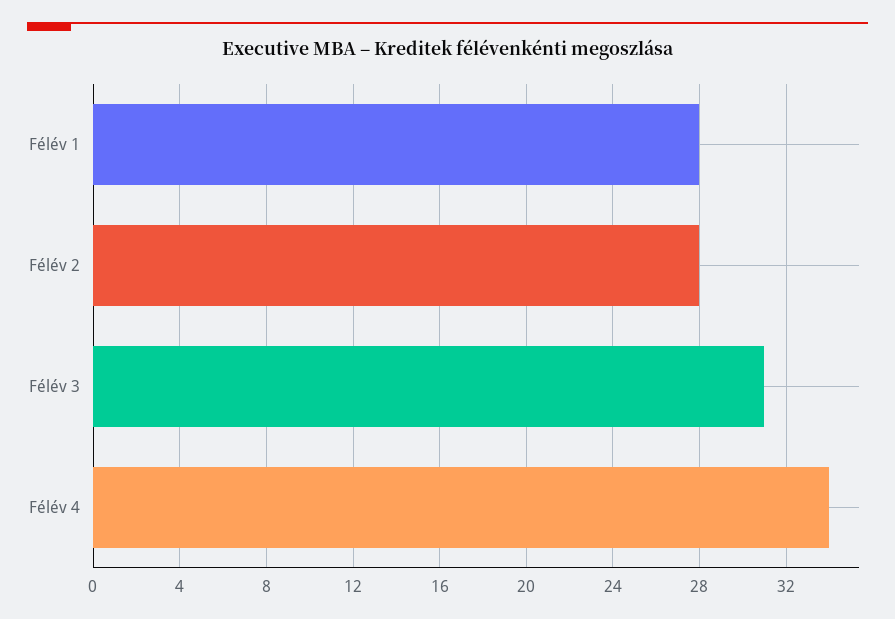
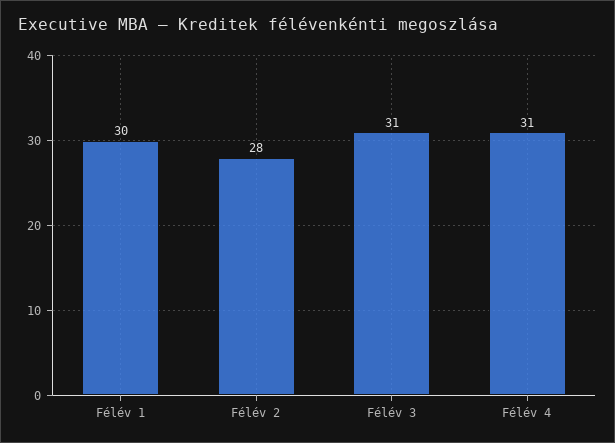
Félév 1: 28 -> 30
Félév 4: 34 -> 31

